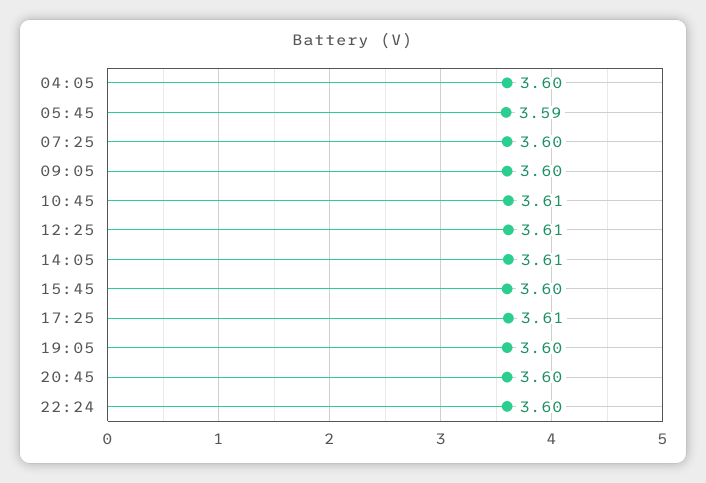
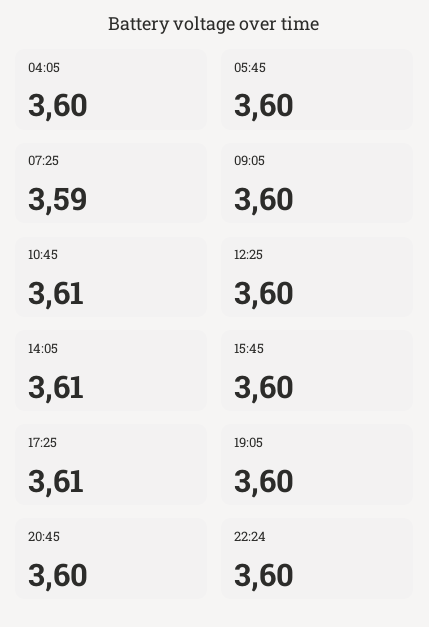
05:45: 3.59 -> 3.6
07:25: 3.6 -> 3.59
12:25: 3.61 -> 3.6

